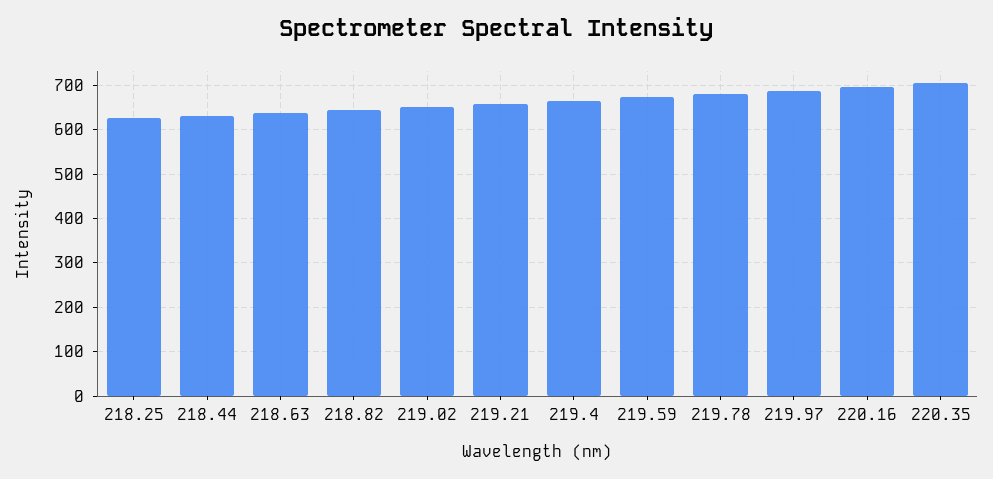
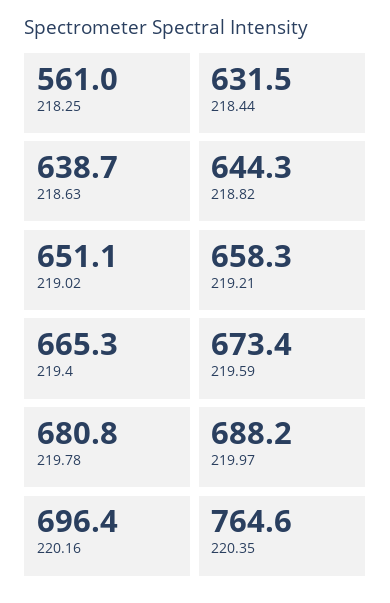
218.25: 620 -> 561
220.35: 700 -> 764.6

